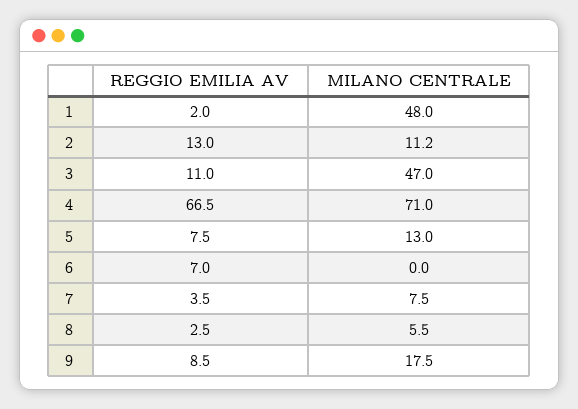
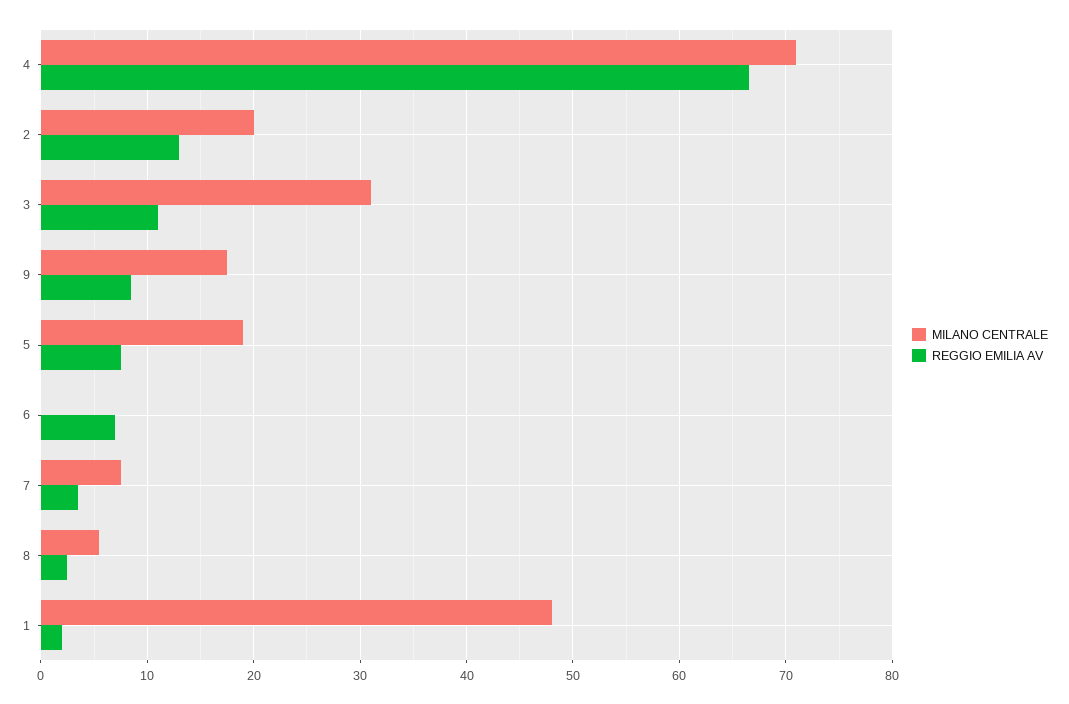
MILANO CENTRALE, 2: 11.2 -> 20
MILANO CENTRALE, 3: 47 -> 31
MILANO CENTRALE, 5: 13 -> 19

